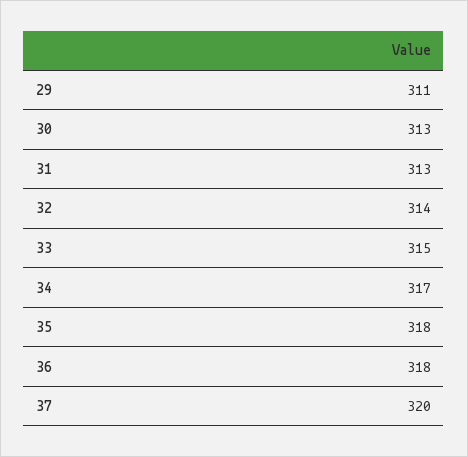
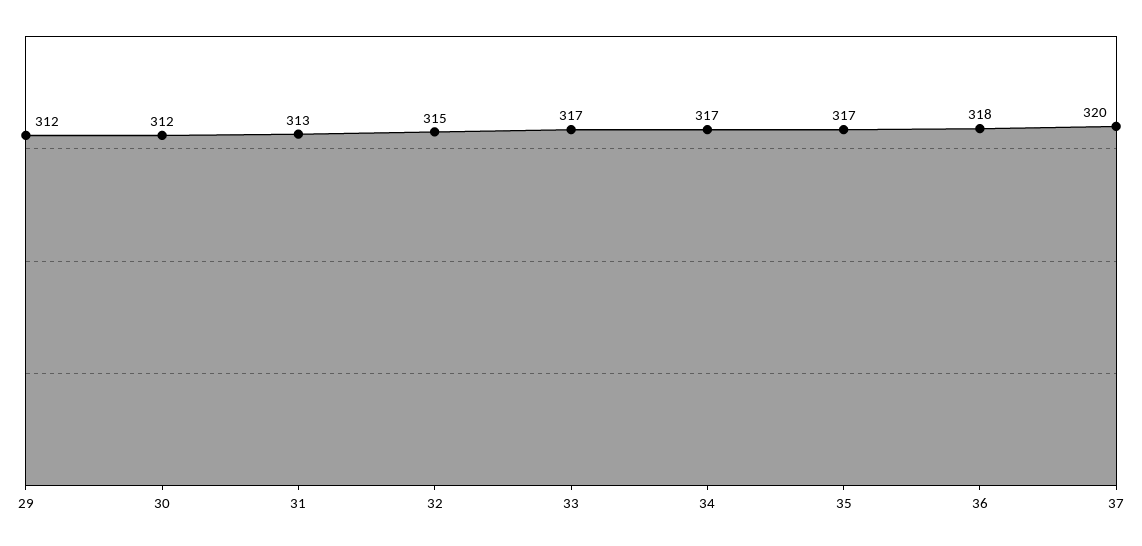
29: 311 -> 312
30: 313 -> 312
32: 314 -> 315
33: 315 -> 317
35: 318 -> 317

